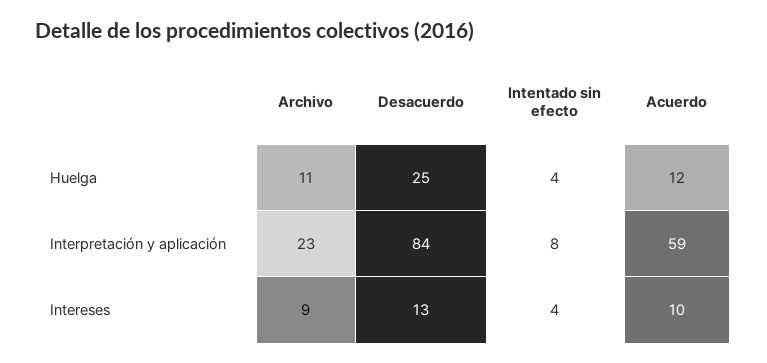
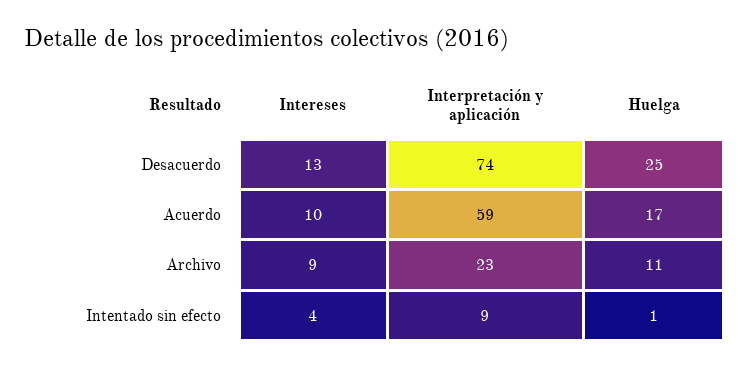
Intentado sin efecto, Huelga: 4 -> 1
Acuerdo, Huelga: 12 -> 17
Desacuerdo, Interpretación y aplicación: 84 -> 74
Intentado sin efecto, Interpretación y aplicación: 8 -> 9

